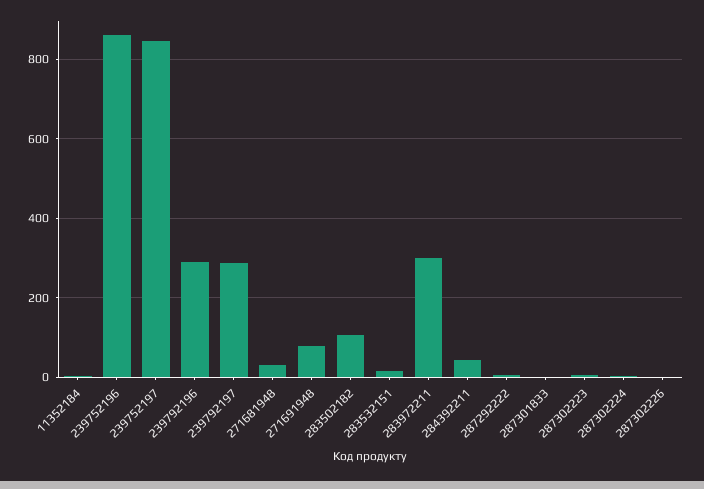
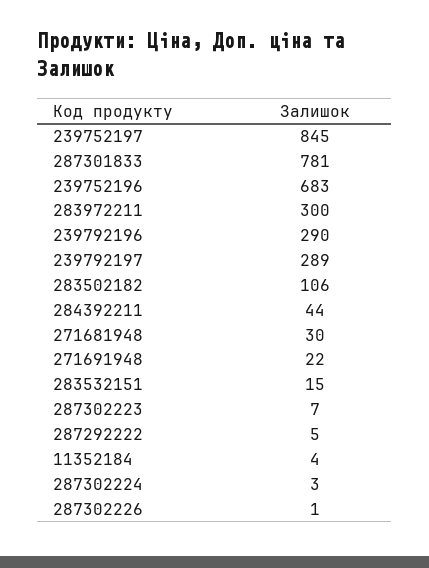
239752196: 860 -> 683
271691948: 80 -> 22
287301833: 0 -> 781

